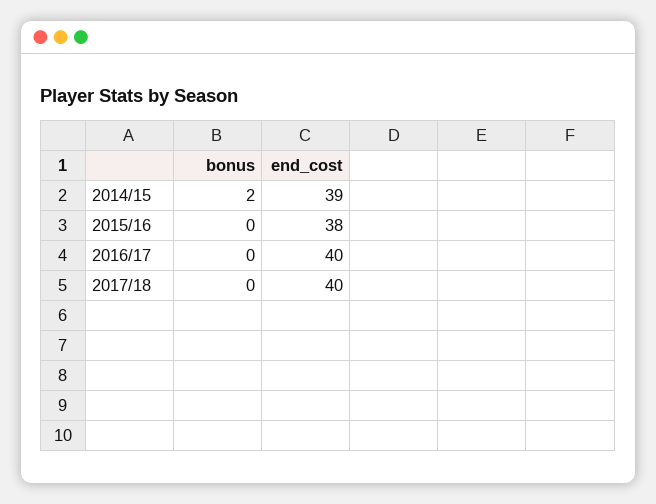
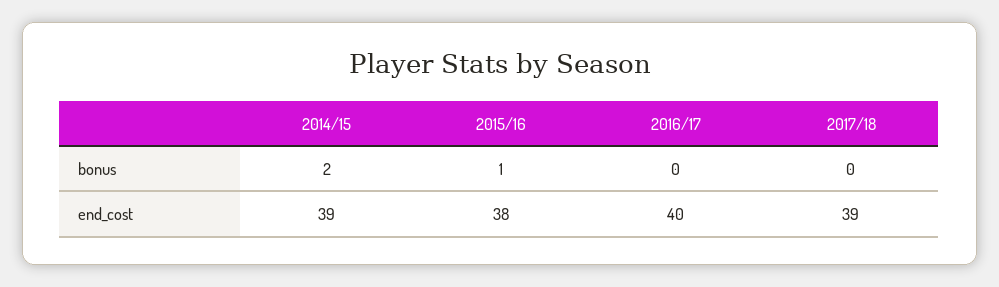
bonus, 2015/16: 0 -> 1
end_cost, 2017/18: 40 -> 39

